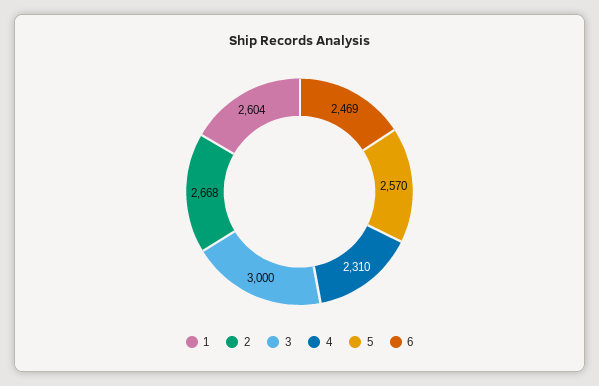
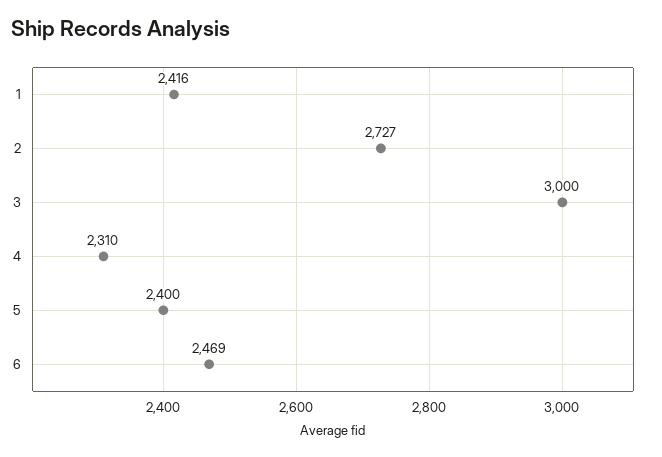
1: 2604 -> 2416
2: 2668 -> 2727
5: 2570 -> 2400

